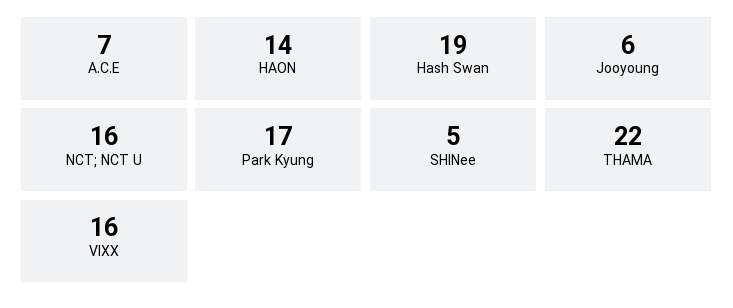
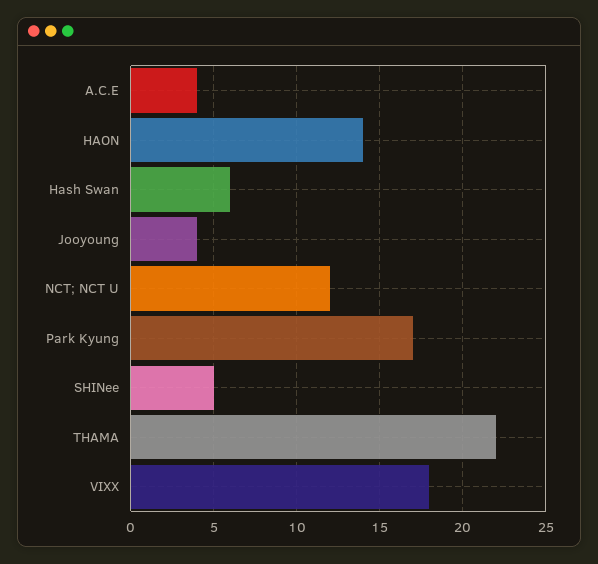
A.C.E: 7 -> 4
Hash Swan: 19 -> 6
Jooyoung: 6 -> 4
NCT; NCT U: 16 -> 12
VIXX: 16 -> 18

